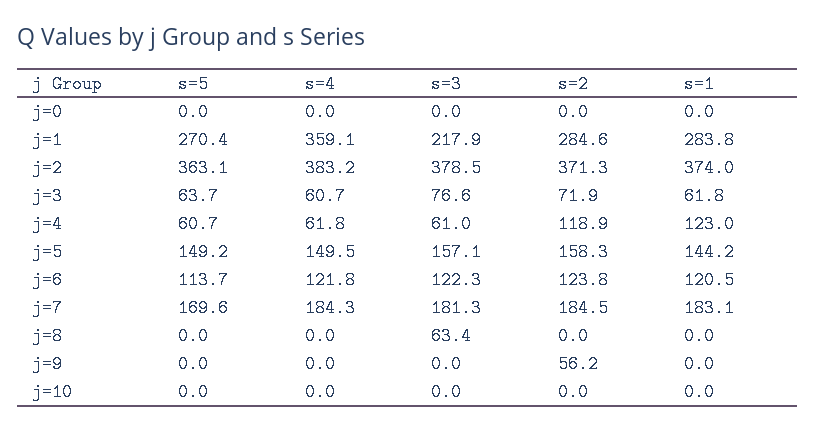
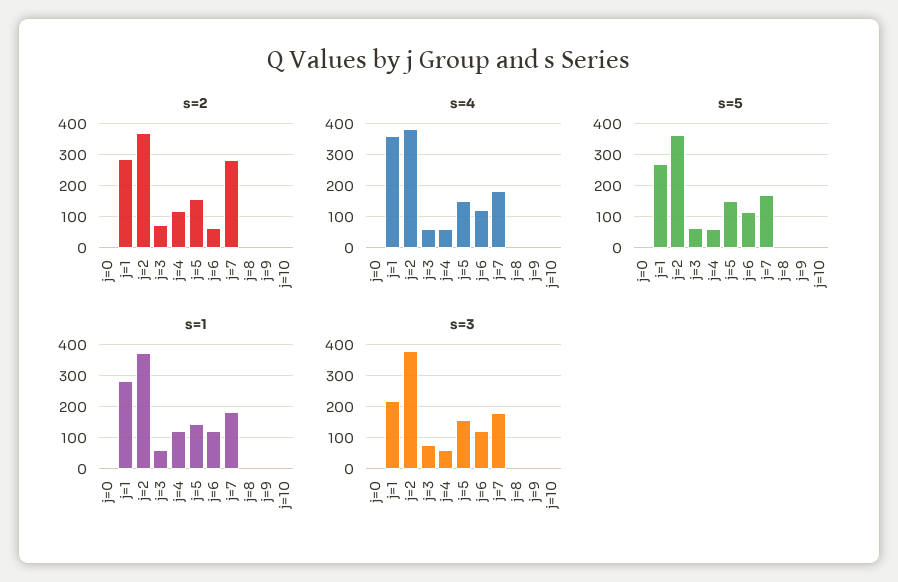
s=2, j=6: 123.8 -> 60
s=2, j=7: 184.5 -> 280
s=3, j=8: 63.4 -> 0
s=2, j=9: 56.2 -> 0

